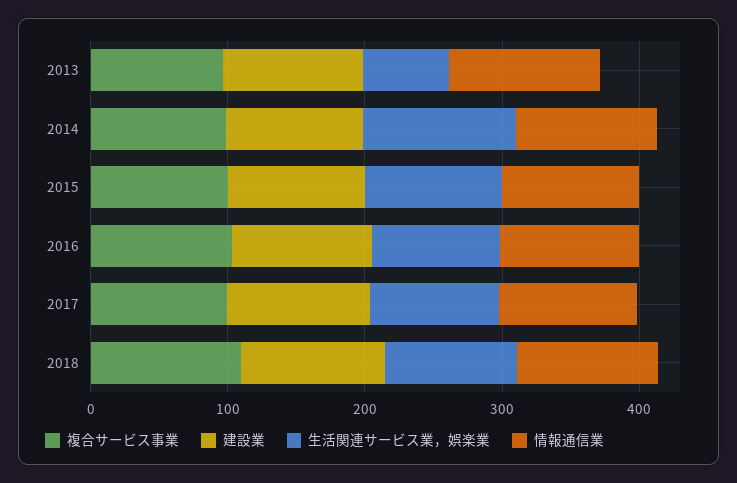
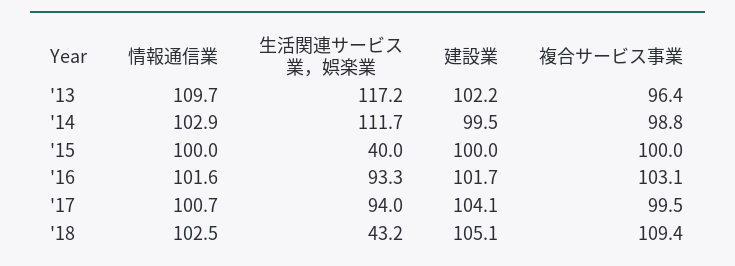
生活関連サービス業，娯楽業, 2013: 60 -> 117.2
生活関連サービス業，娯楽業, 2015: 100 -> 40
生活関連サービス業，娯楽業, 2018: 100 -> 43.2

